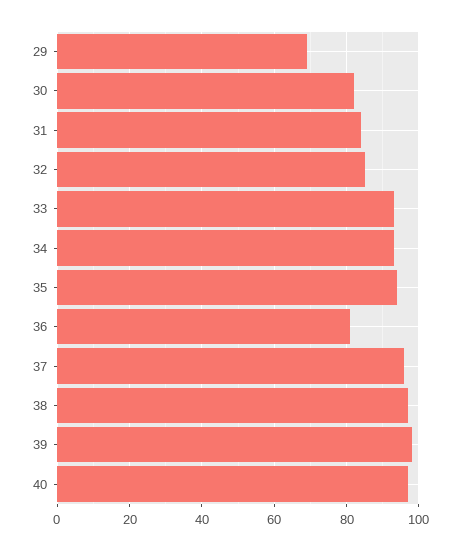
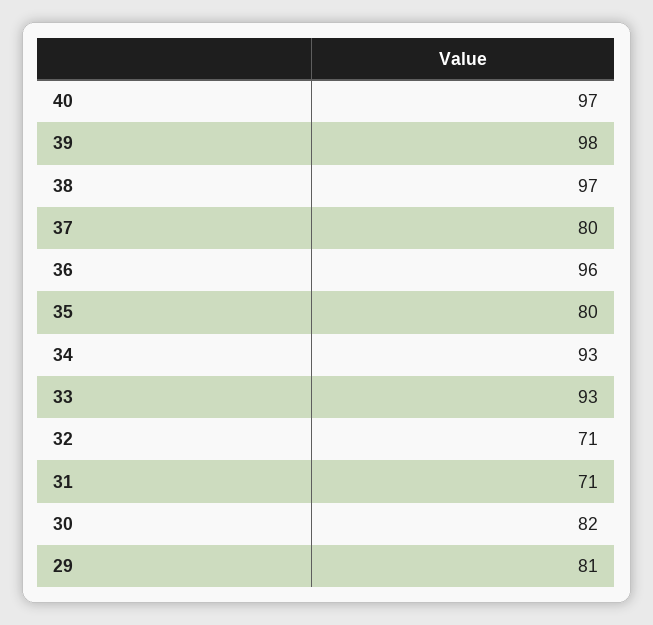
29: 70 -> 81
31: 85 -> 71
32: 85 -> 71
35: 95 -> 80
36: 80 -> 96
37: 95 -> 80

